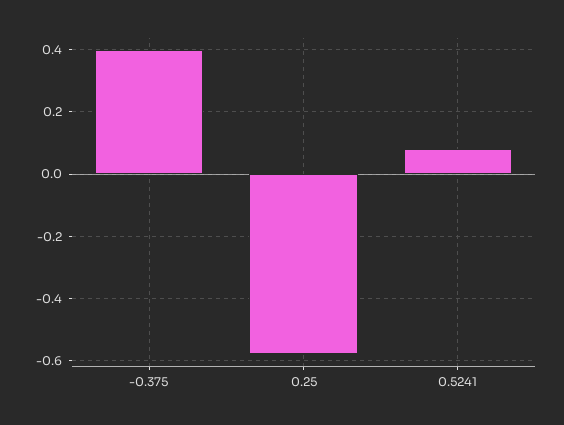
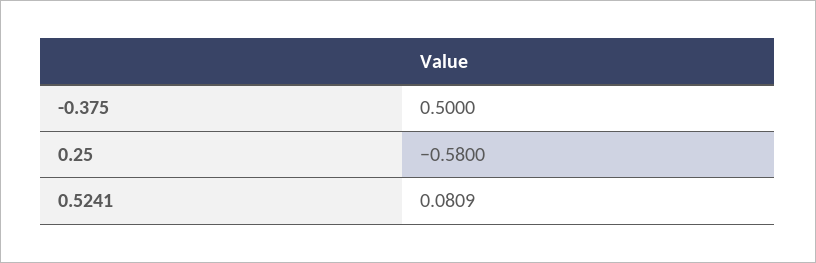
-0.375: 0.4 -> 0.5

